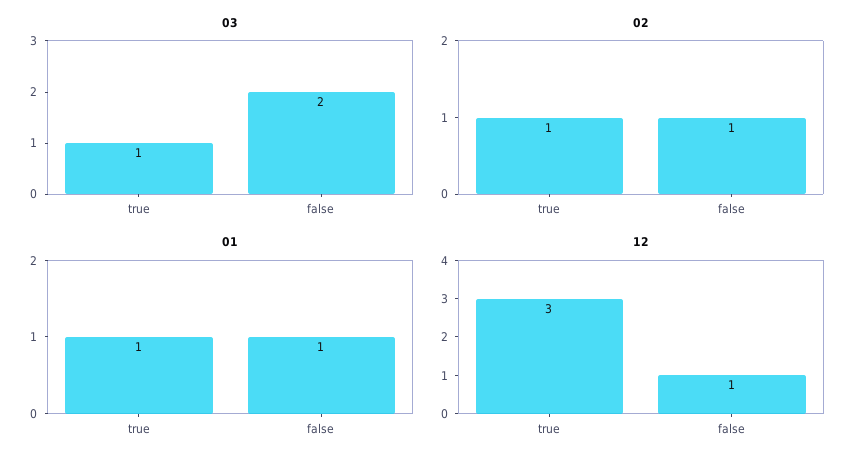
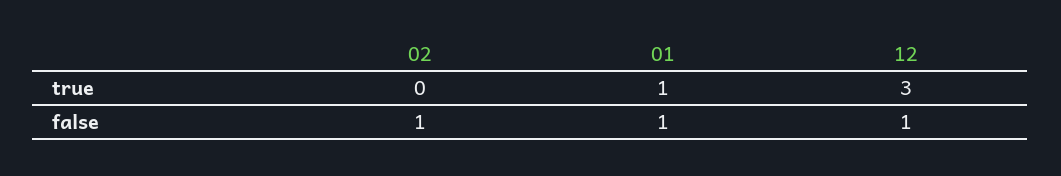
03, true: 1 -> none
03, false: 2 -> none
02, true: 1 -> 0

